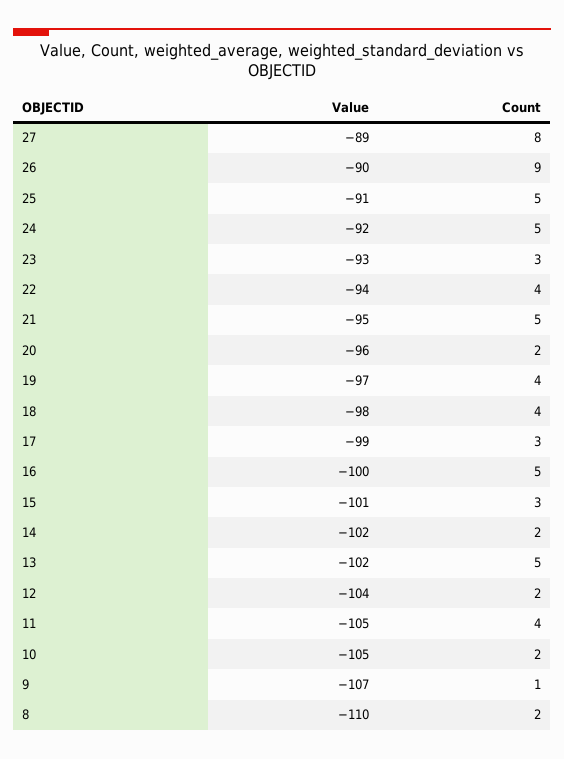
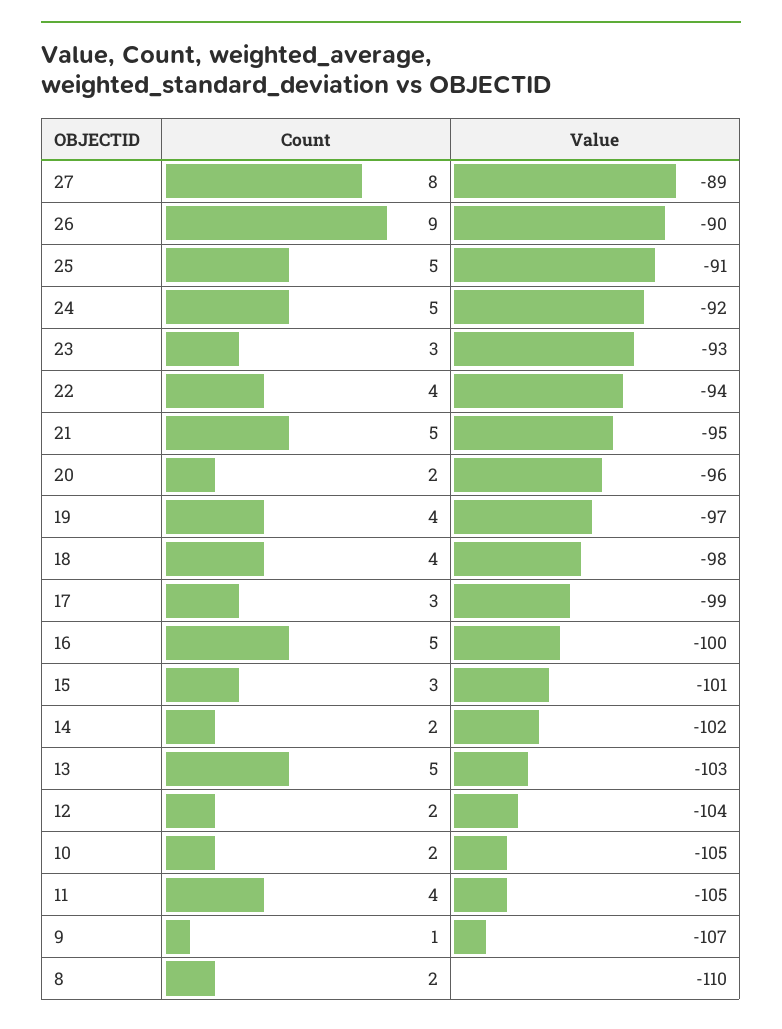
Value, 13: -102 -> -103

